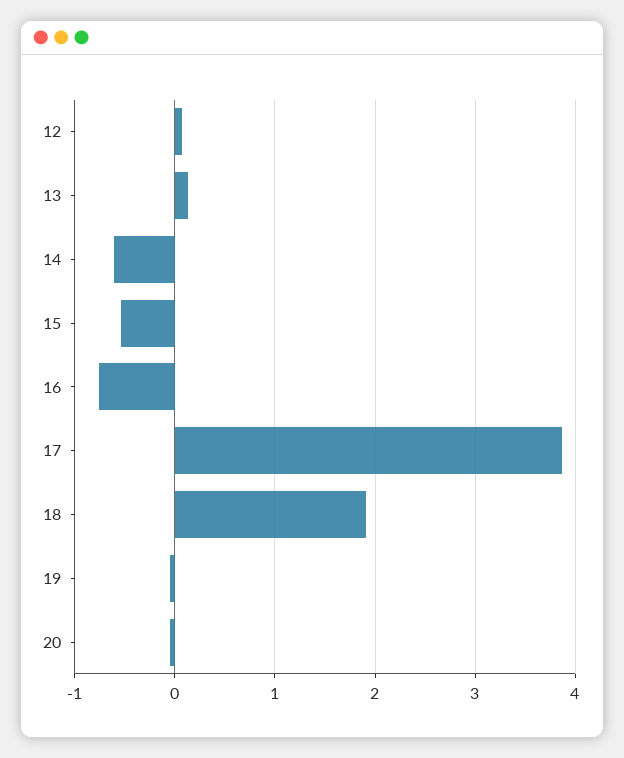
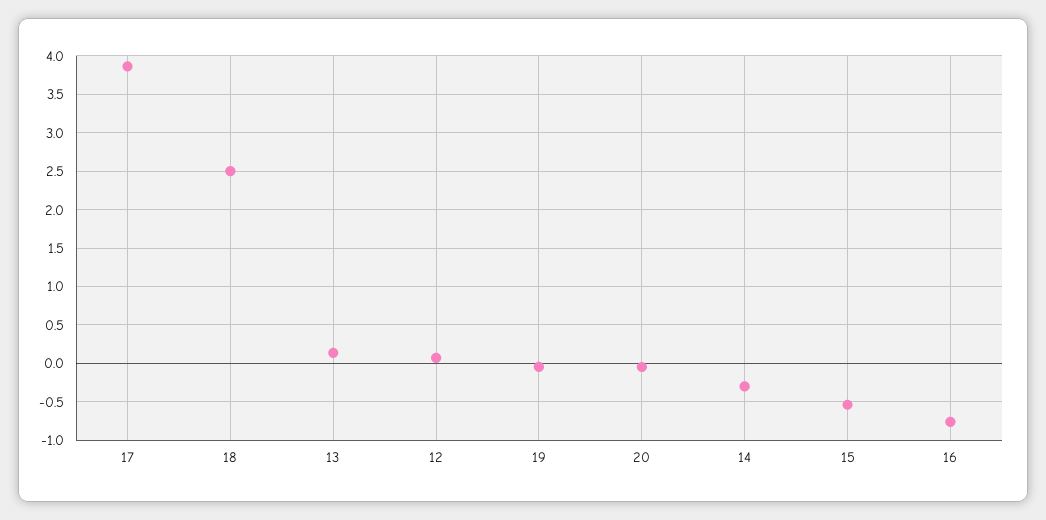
14: -0.6 -> -0.3
18: 1.9 -> 2.5

